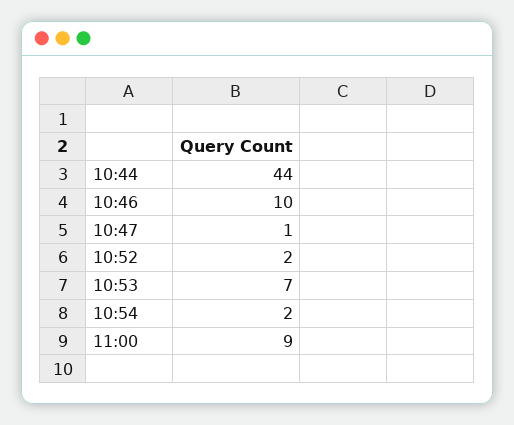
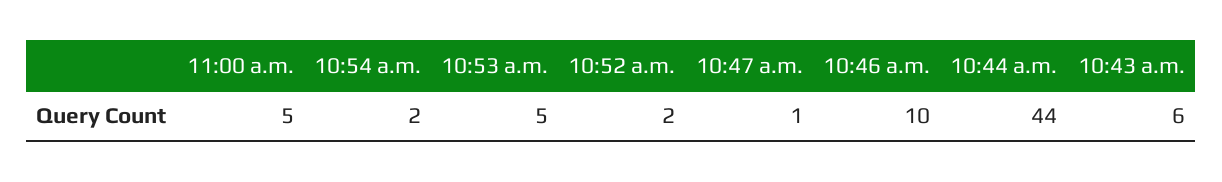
10:53: 7 -> 5
11:00: 9 -> 5
10:43 a.m.: none -> 6

